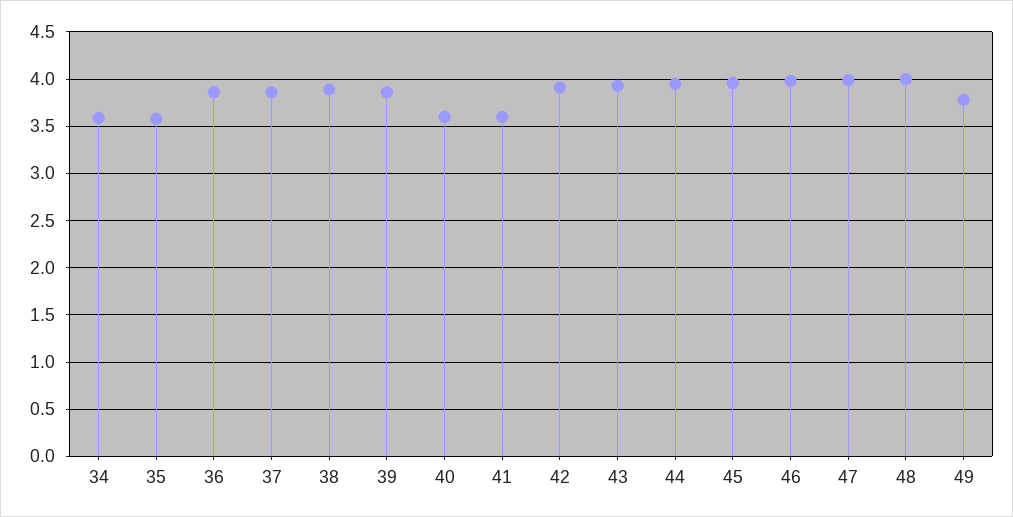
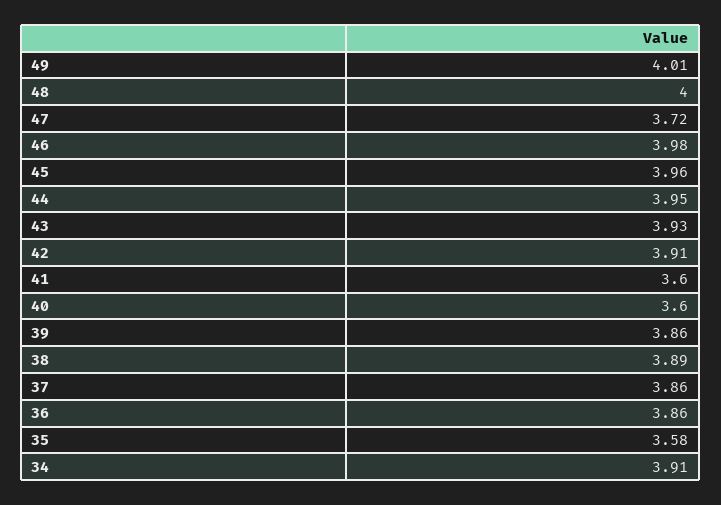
34: 3.6 -> 3.91
47: 4 -> 3.72
49: 3.8 -> 4.01

